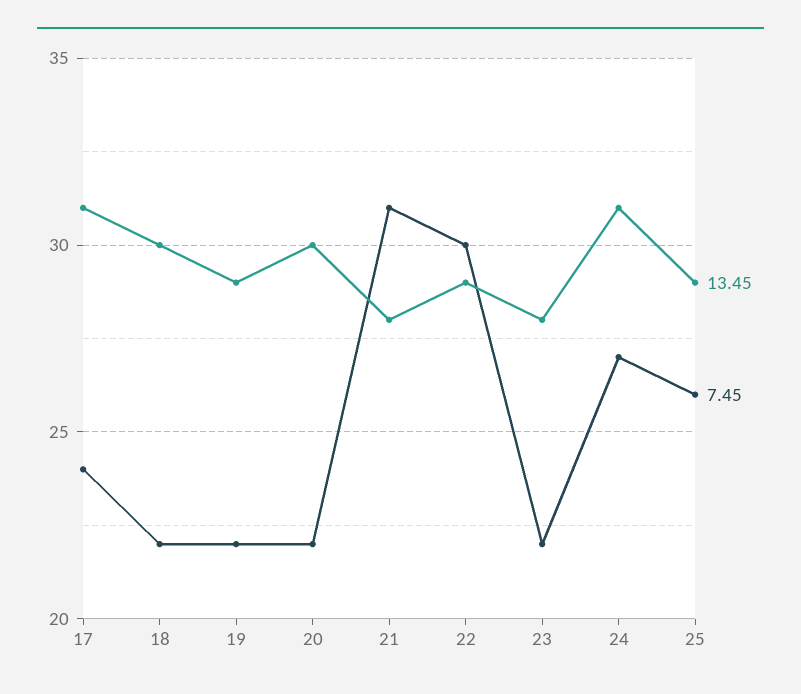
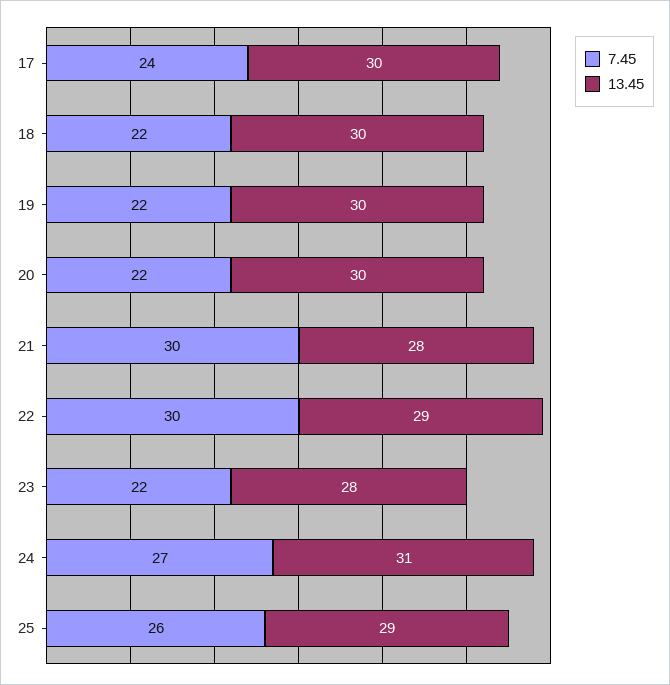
13.45, 17: 31 -> 30
13.45, 19: 29 -> 30
7.45, 21: 31 -> 30

